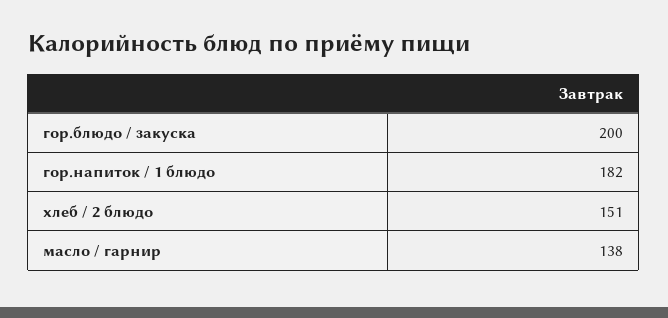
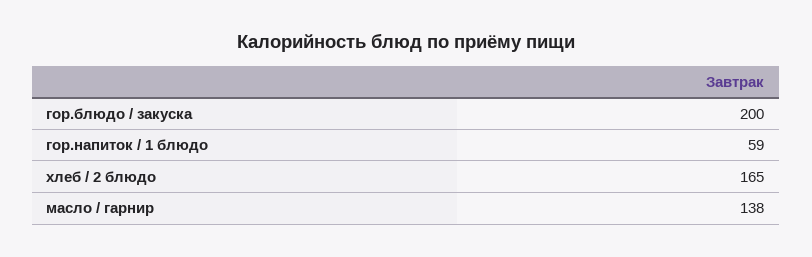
гор.напиток / 1 блюдо: 182 -> 59
хлеб / 2 блюдо: 151 -> 165

